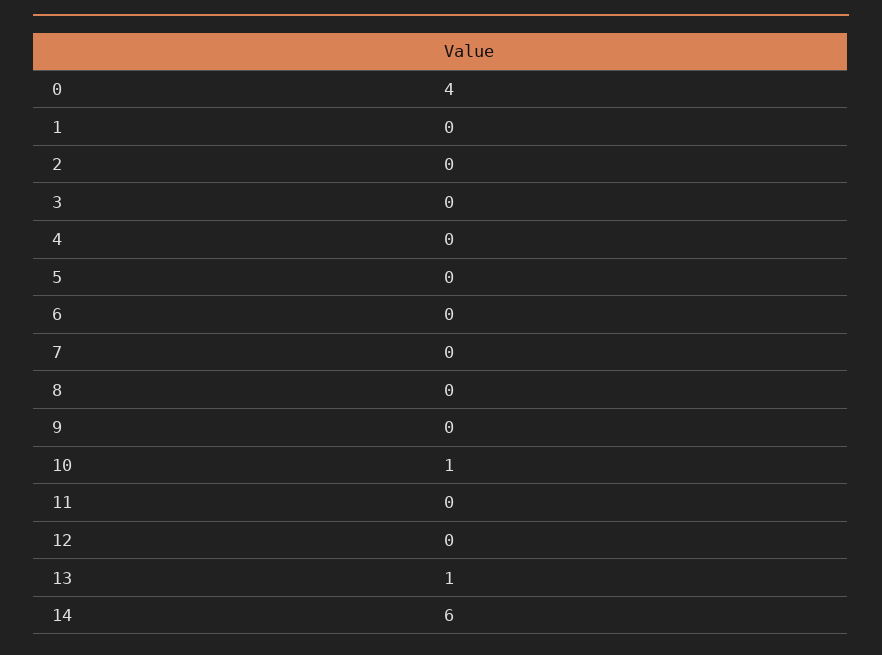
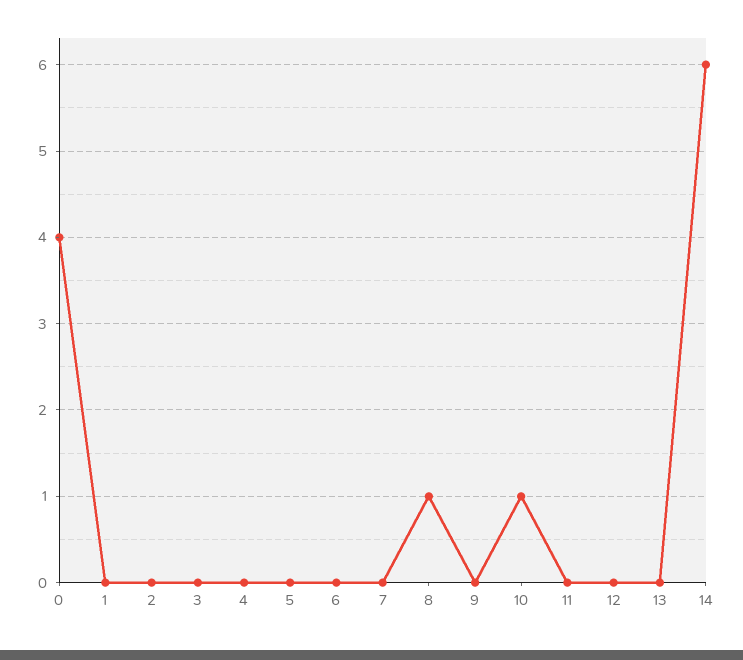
8: 0 -> 1
13: 1 -> 0

